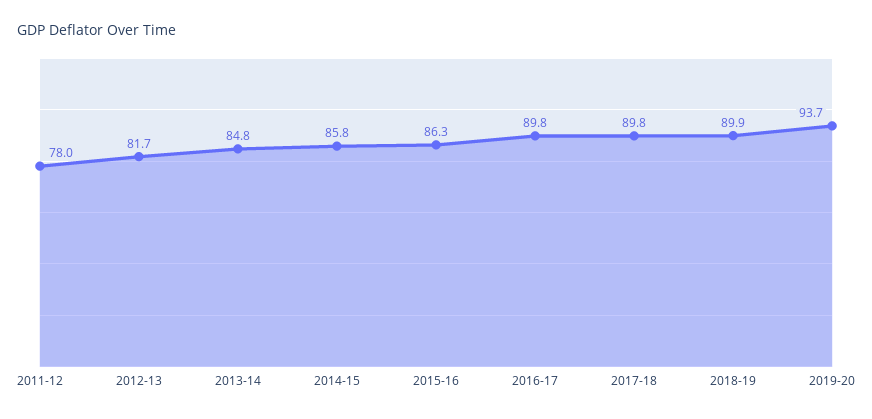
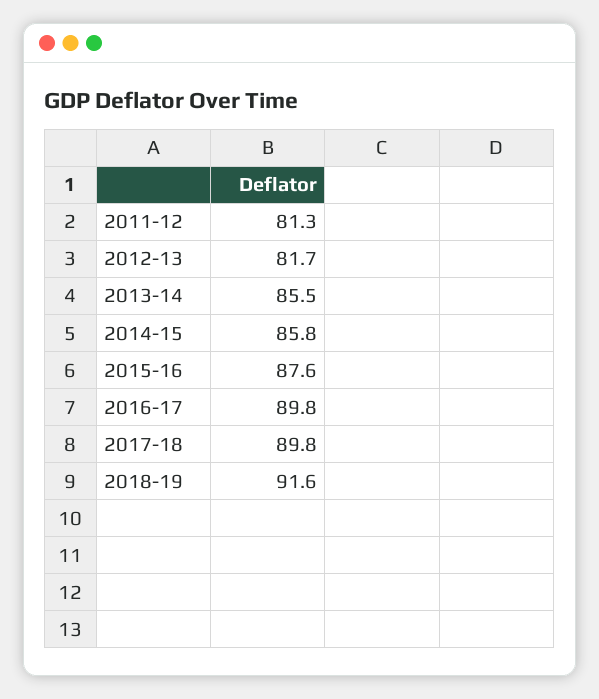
2011-12: 78 -> 81.3
2013-14: 84.8 -> 85.5
2015-16: 86.3 -> 87.6
2018-19: 89.9 -> 91.6
2019-20: 93.7 -> none

